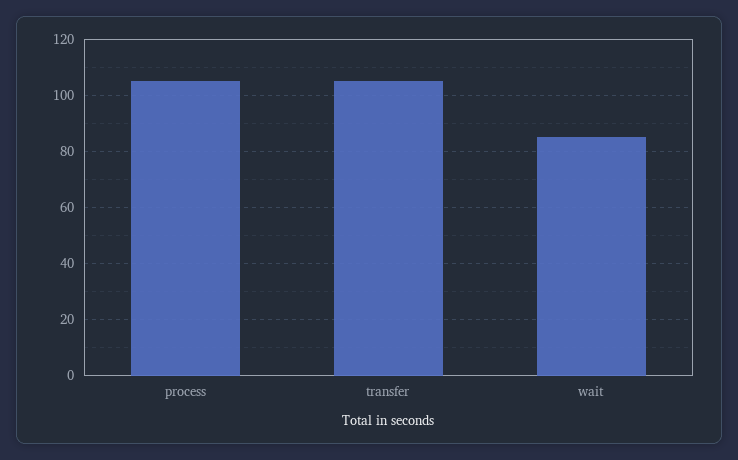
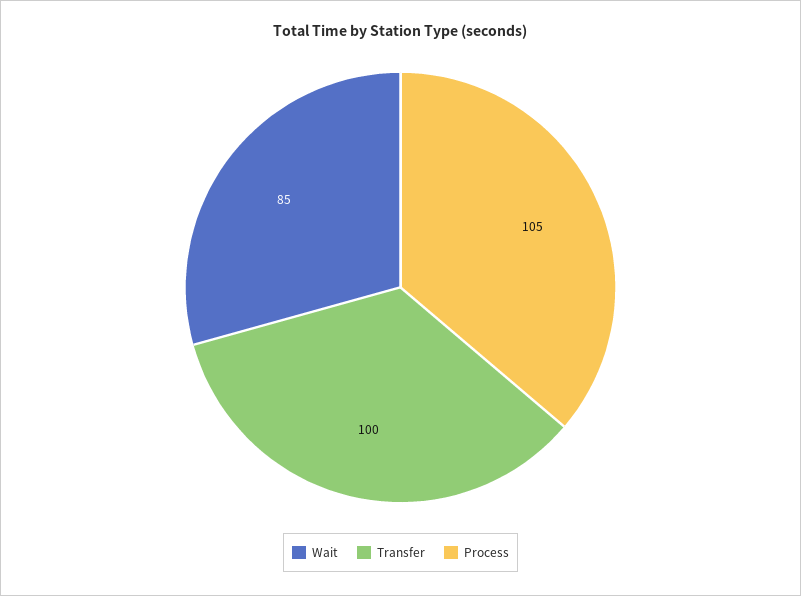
transfer: 105 -> 100

